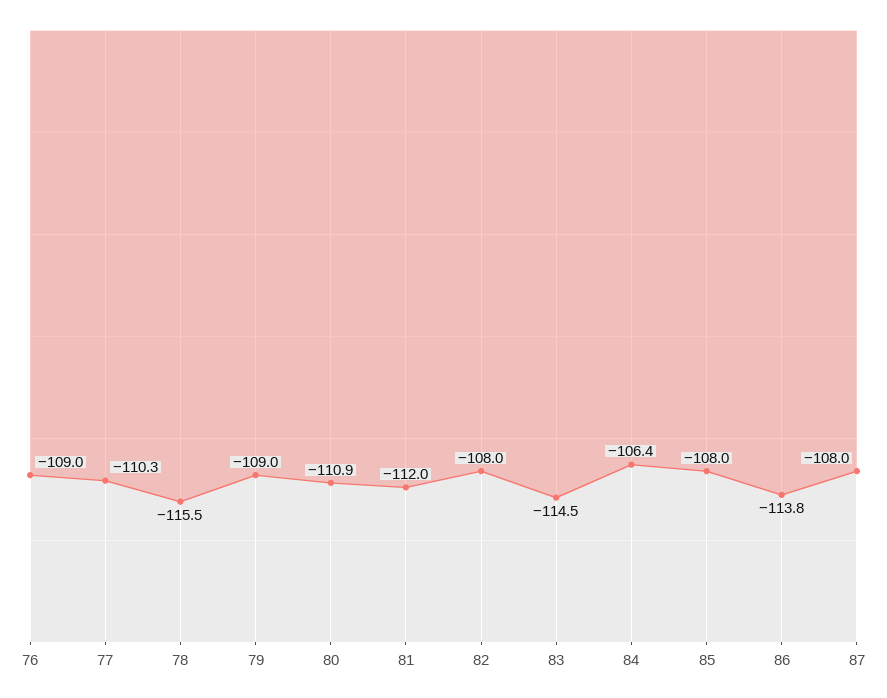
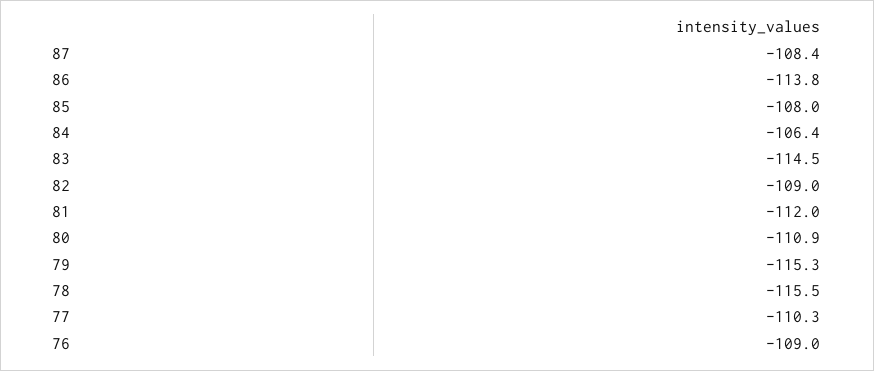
79: -109 -> -115.3
82: -108 -> -109
87: -108 -> -108.4

